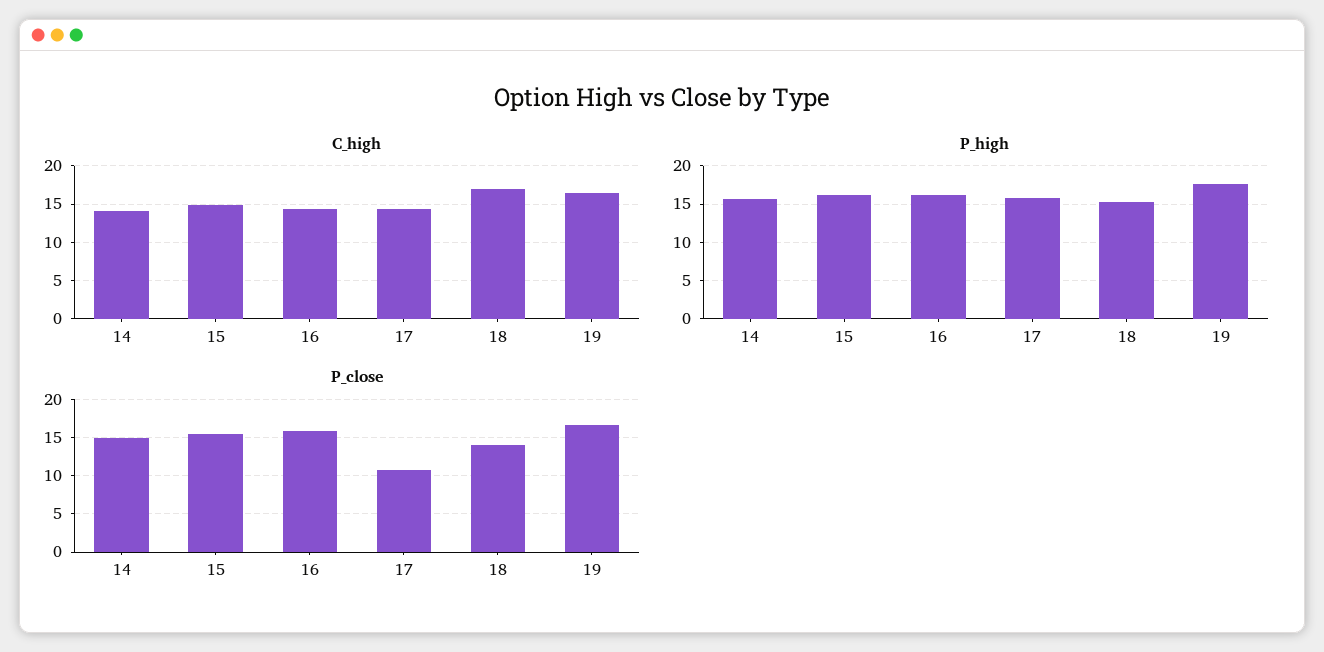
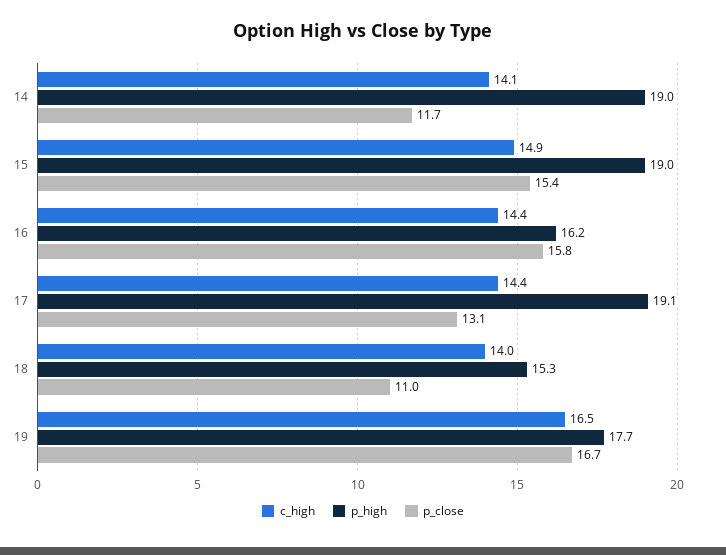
C_high, 18: 17 -> 14
P_high, 14: 16 -> 19
P_high, 15: 16 -> 19
P_high, 17: 16 -> 19.1
P_close, 14: 15 -> 11.7
P_close, 17: 11 -> 13.1
P_close, 18: 14 -> 11

